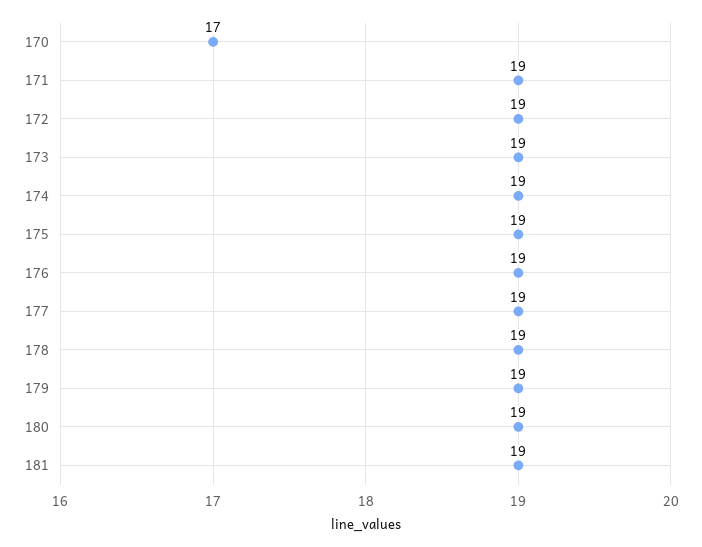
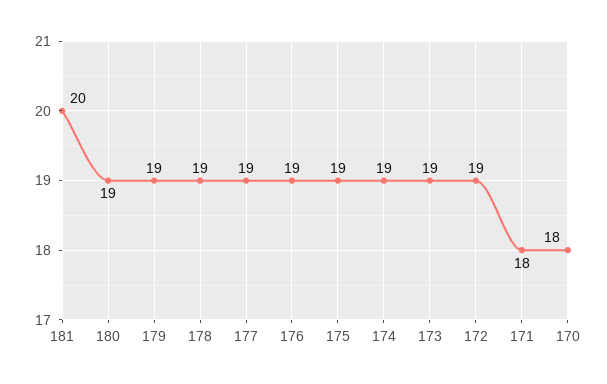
170: 17 -> 18
171: 19 -> 18
181: 19 -> 20

